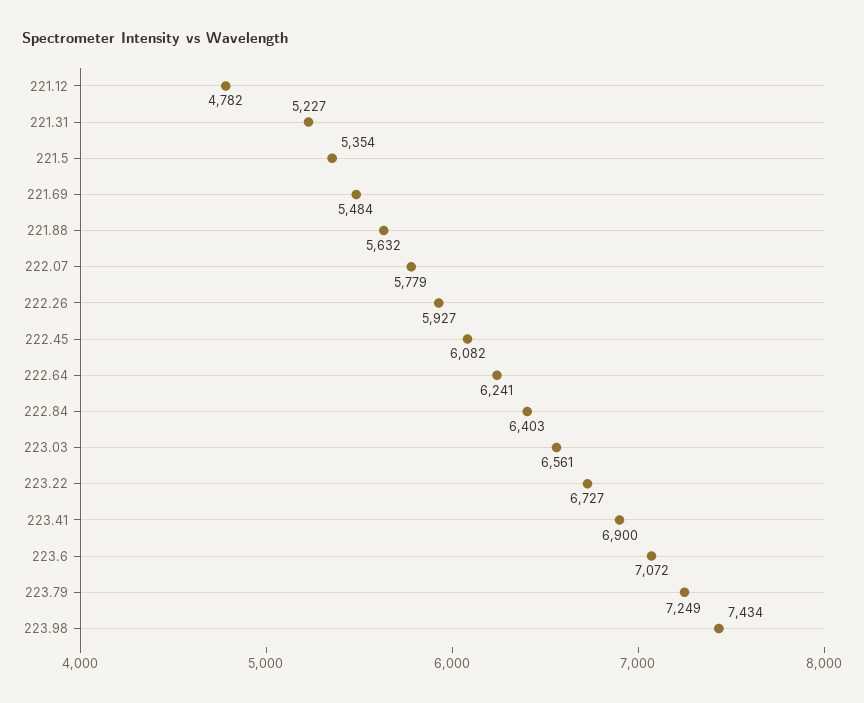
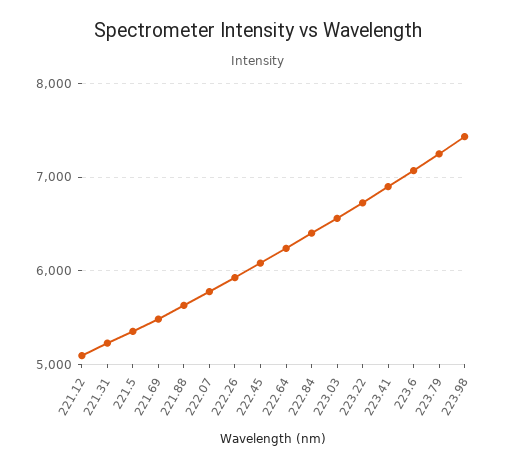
221.12: 4782 -> 5100

